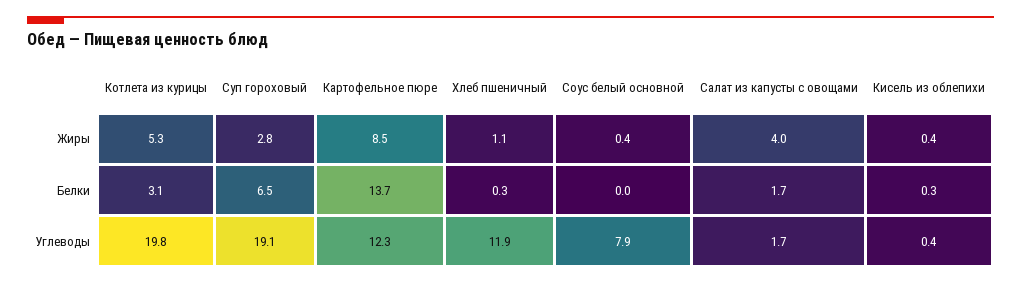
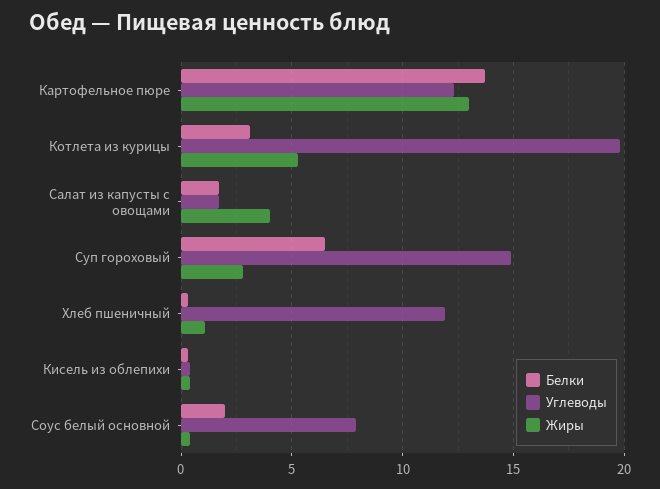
Жиры, Картофельное пюре: 8.5 -> 13
Белки, Соус белый основной: 0 -> 2
Углеводы, Суп гороховый: 19.1 -> 15

